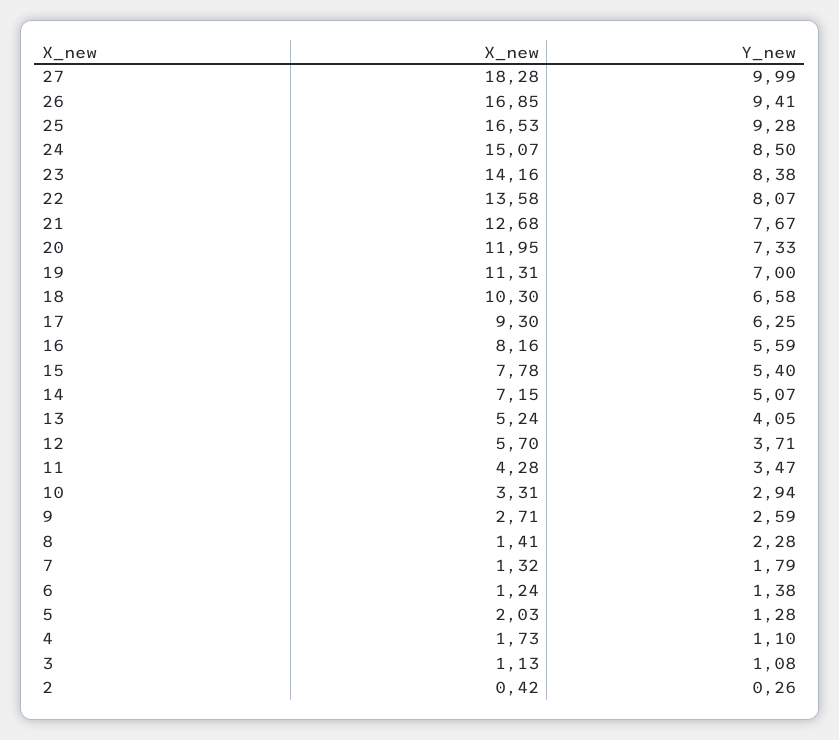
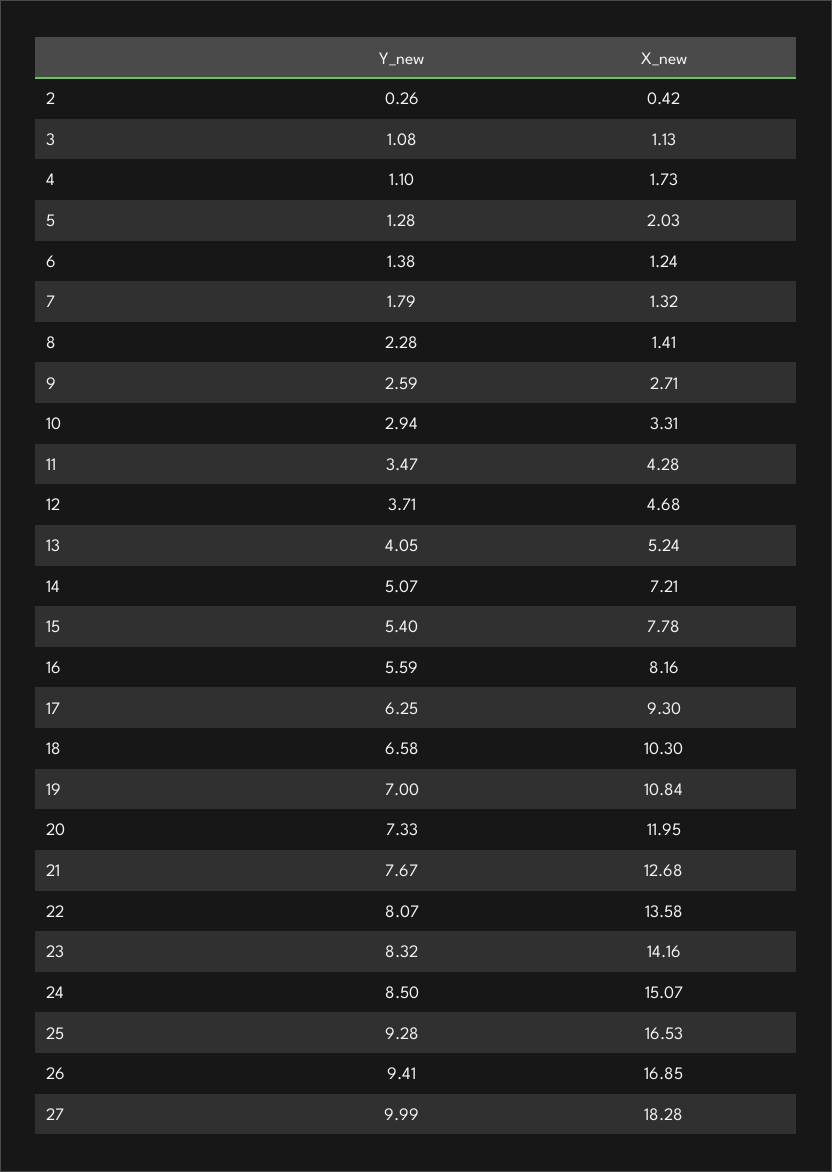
Y_new, 23: 8.38 -> 8.32
X_new, 19: 11.31 -> 10.84
X_new, 14: 7.15 -> 7.21
X_new, 12: 5.7 -> 4.68

